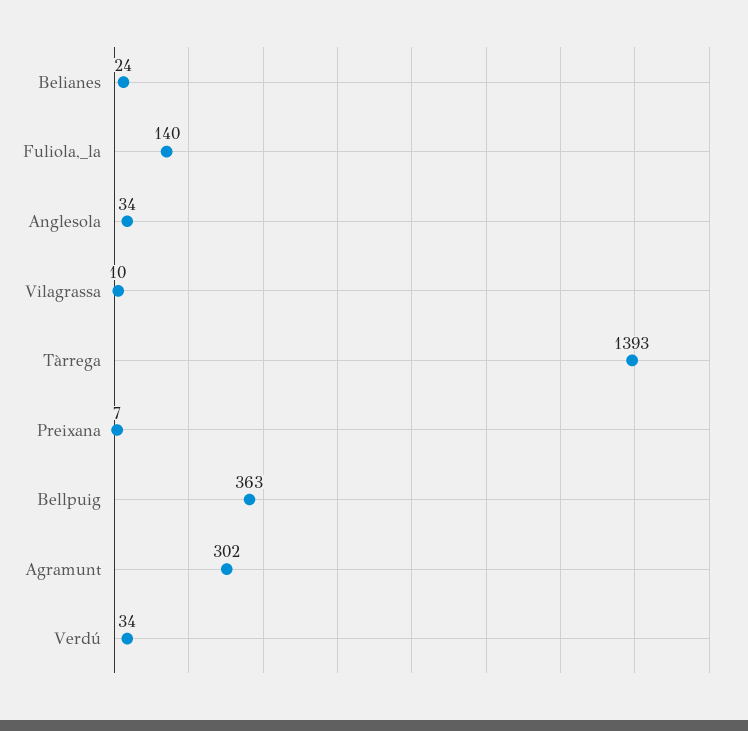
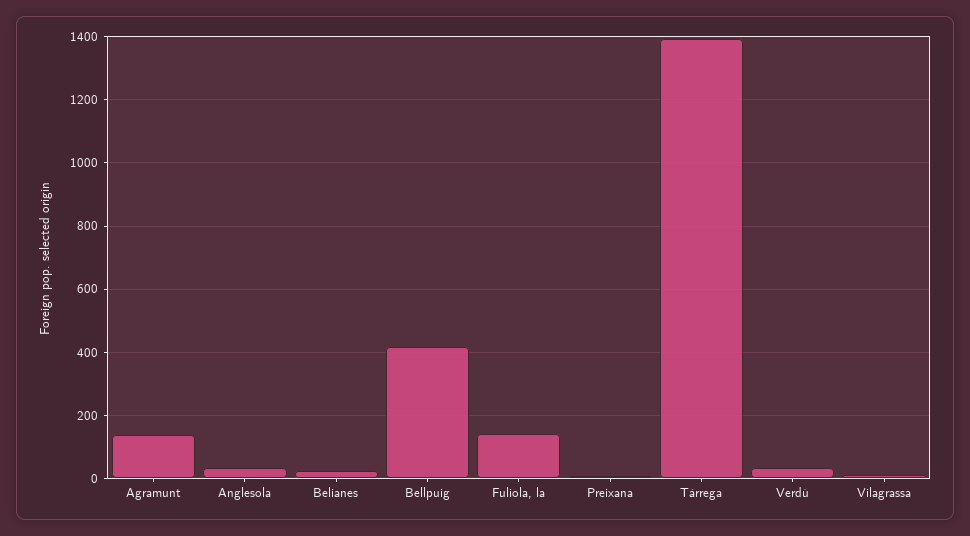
Bellpuig: 363 -> 420
Agramunt: 302 -> 140

